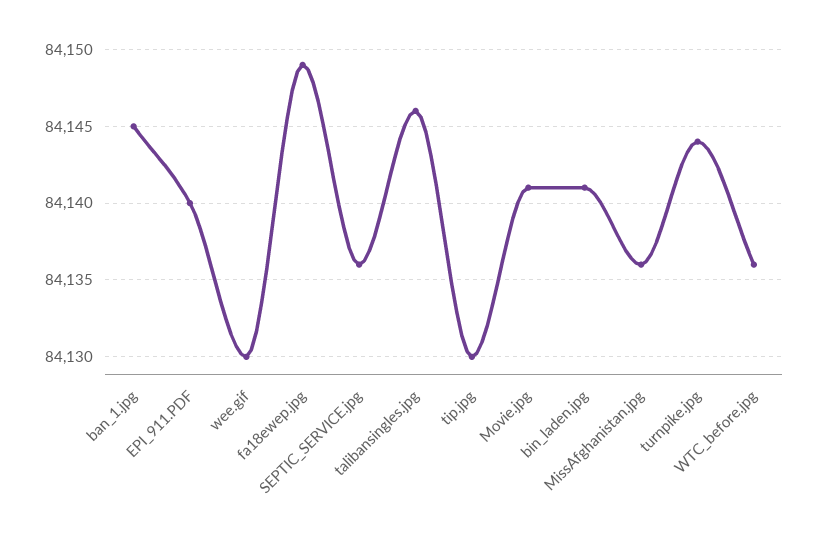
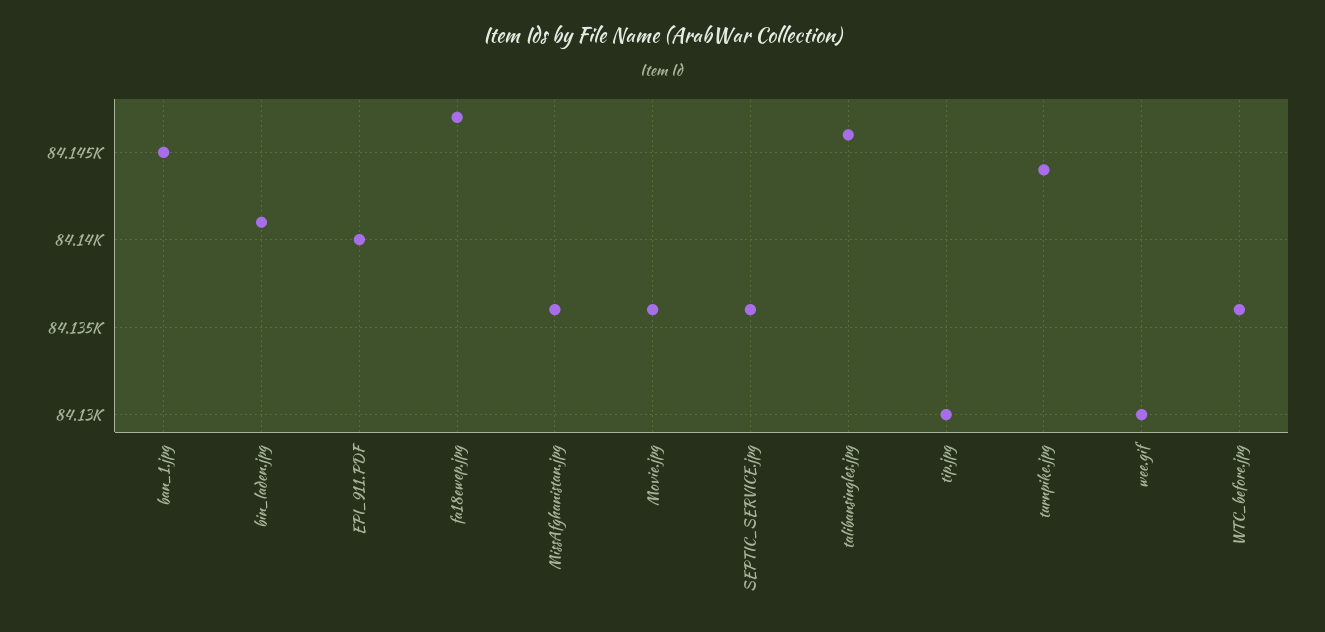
fa18ewep.jpg: 84149 -> 84147
Movie.jpg: 84141 -> 84136

